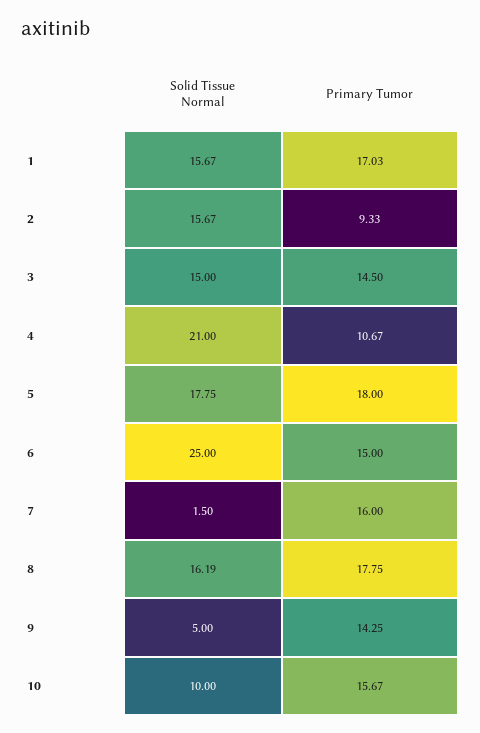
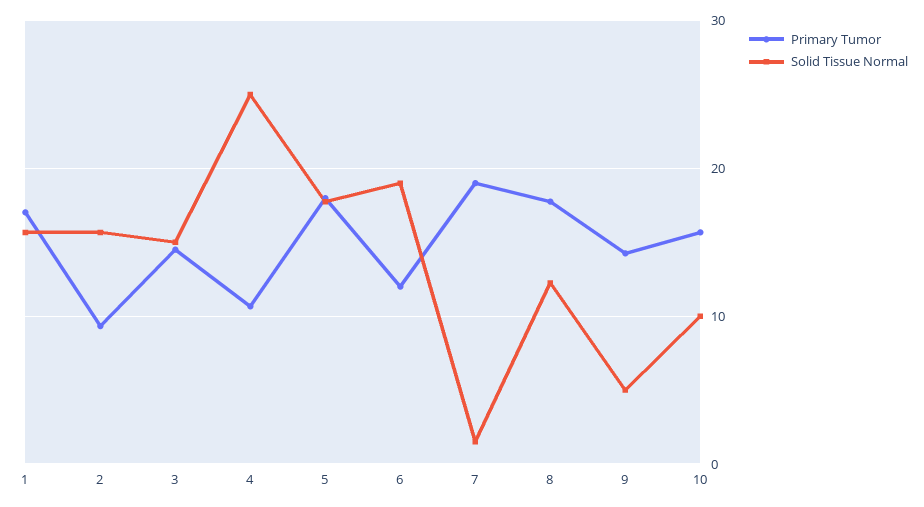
Solid Tissue Normal, 4: 21 -> 25
Solid Tissue Normal, 6: 25 -> 19
Primary Tumor, 6: 15 -> 12
Primary Tumor, 7: 16 -> 19
Solid Tissue Normal, 8: 16.19 -> 12

